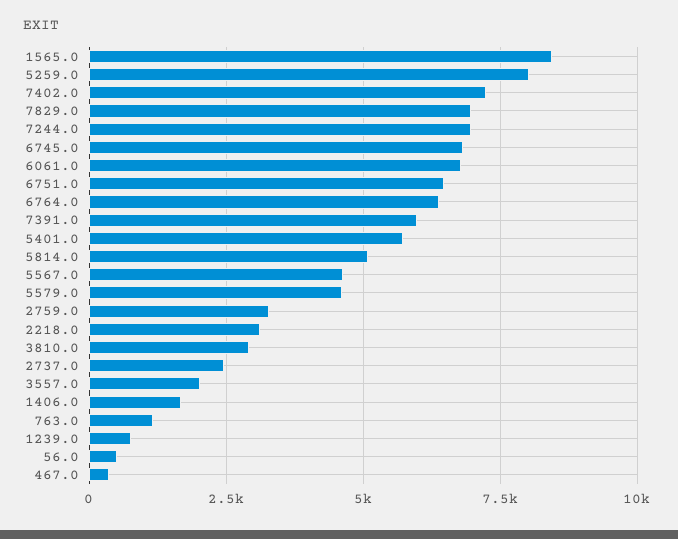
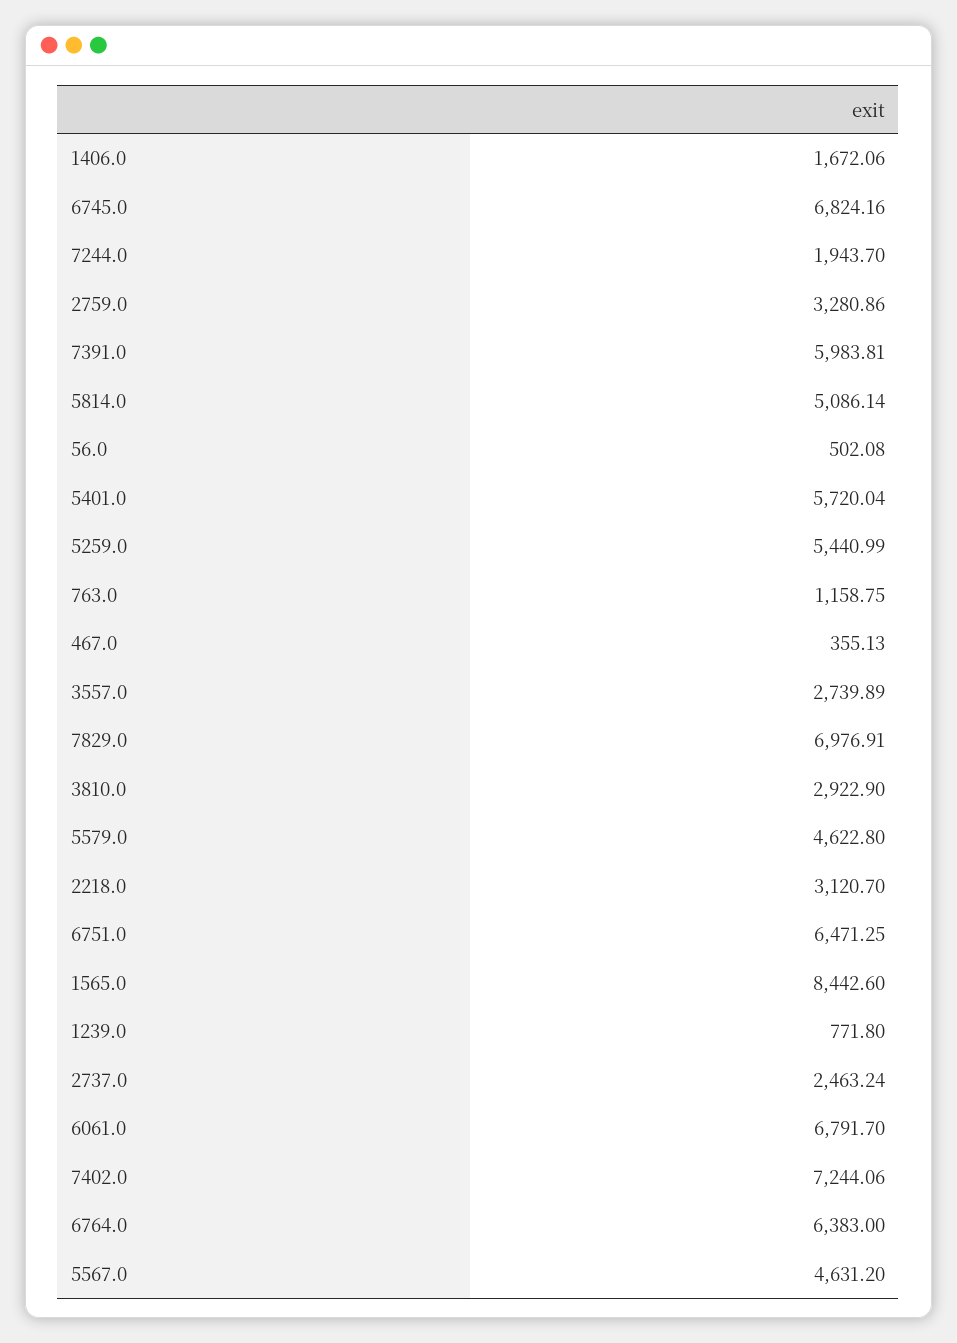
5259.0: 8000 -> 5440.99
7244.0: 7000 -> 1943.7
3557.0: 2000 -> 2739.89

